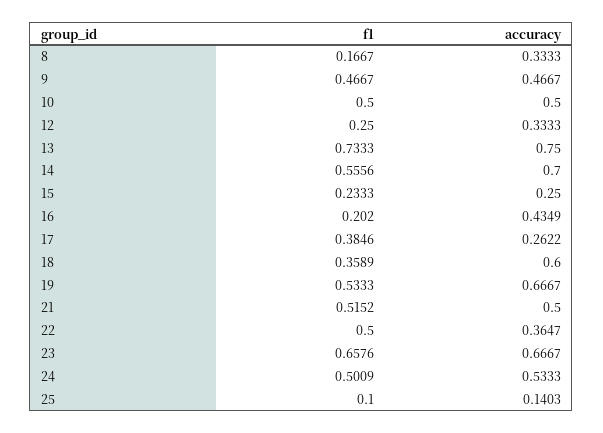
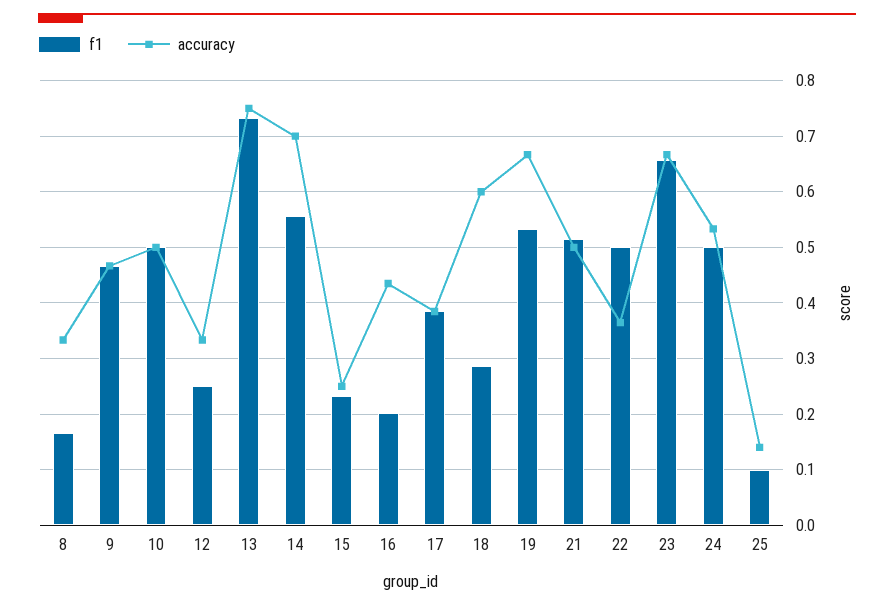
accuracy, 17: 0.2622 -> 0.38
f1, 18: 0.3589 -> 0.28

